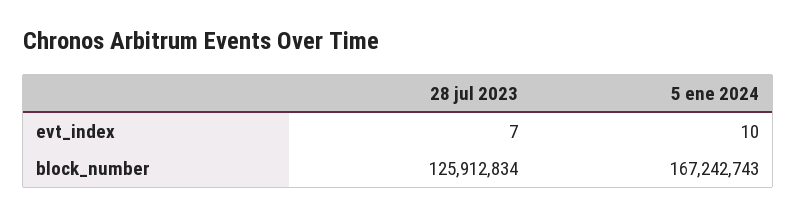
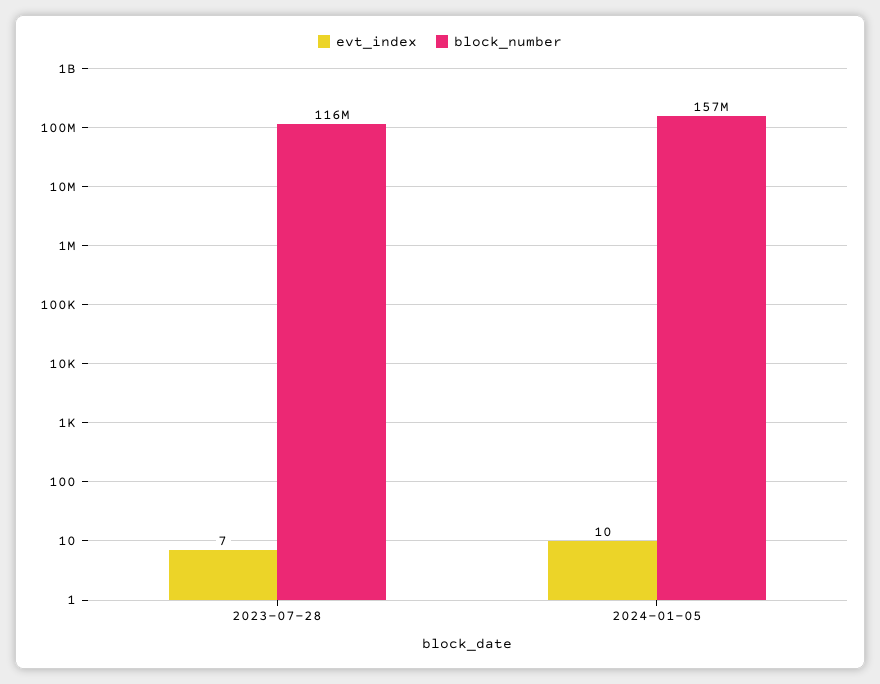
block_number, 28 jul 2023: 125912834 -> 116000000
block_number, 5 ene 2024: 167242743 -> 157000000

